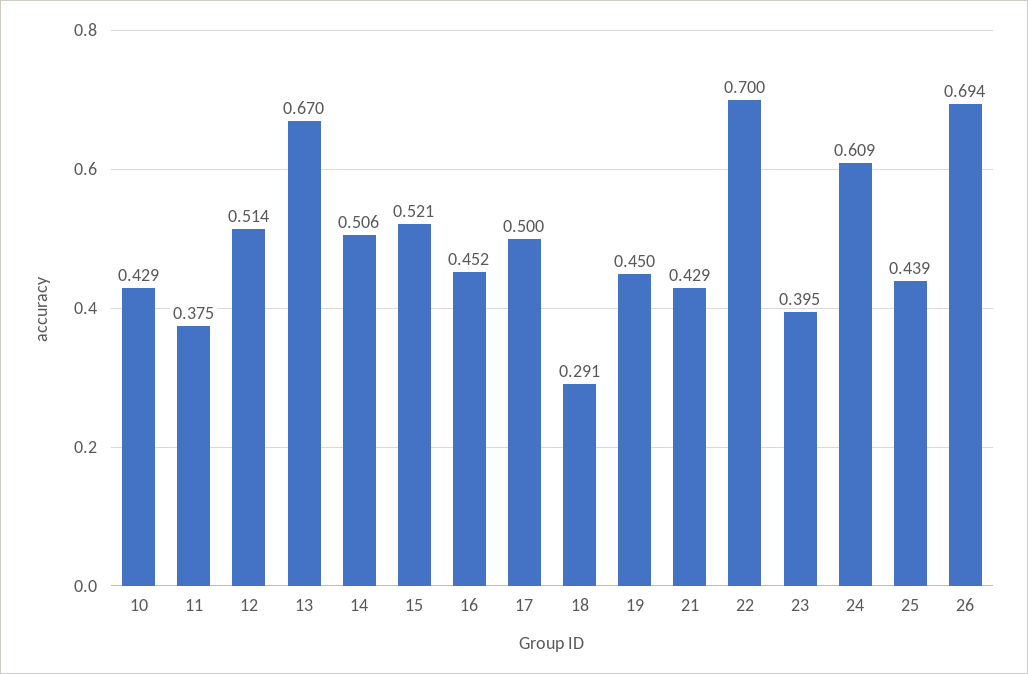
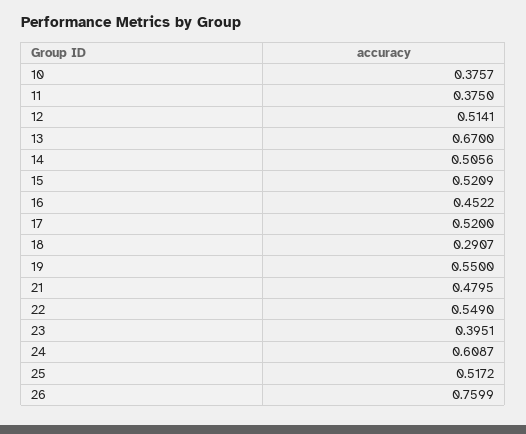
10: 0.429 -> 0.3757
17: 0.5 -> 0.52
19: 0.45 -> 0.55
21: 0.429 -> 0.4795
22: 0.7 -> 0.549
25: 0.439 -> 0.5172
26: 0.694 -> 0.7599

